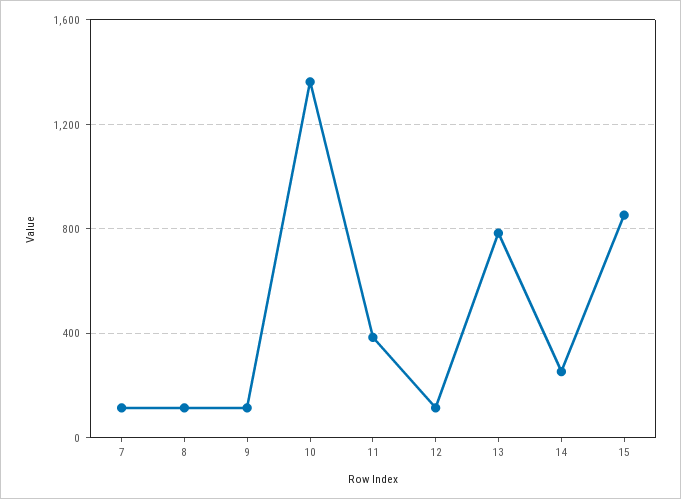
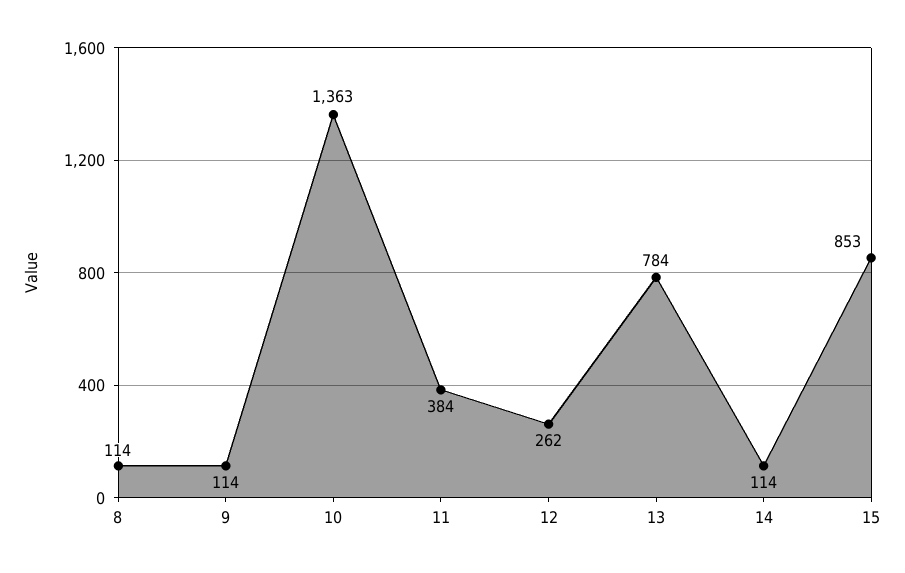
7: 100 -> none
12: 100 -> 262
14: 250 -> 114

